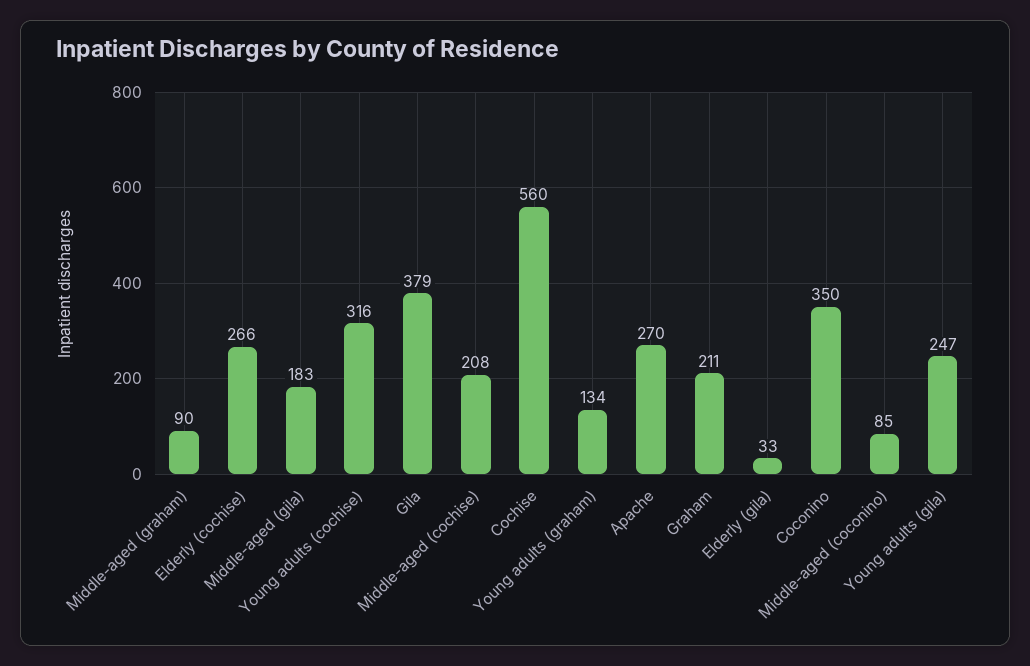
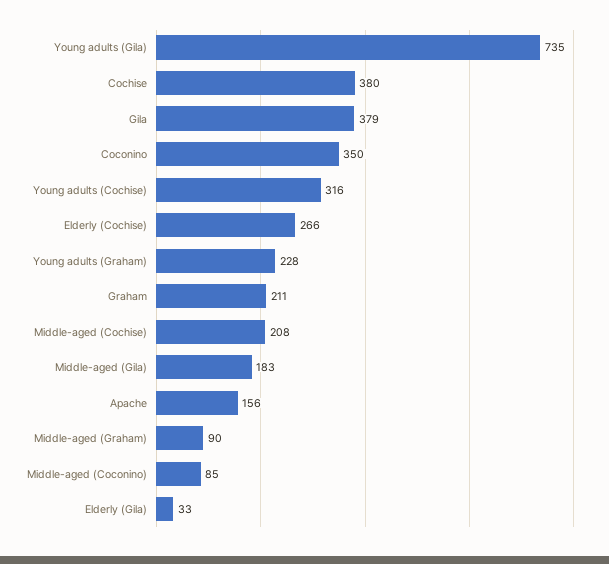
Cochise: 560 -> 380
Young adults (graham): 134 -> 228
Apache: 270 -> 156
Young adults (gila): 247 -> 735

